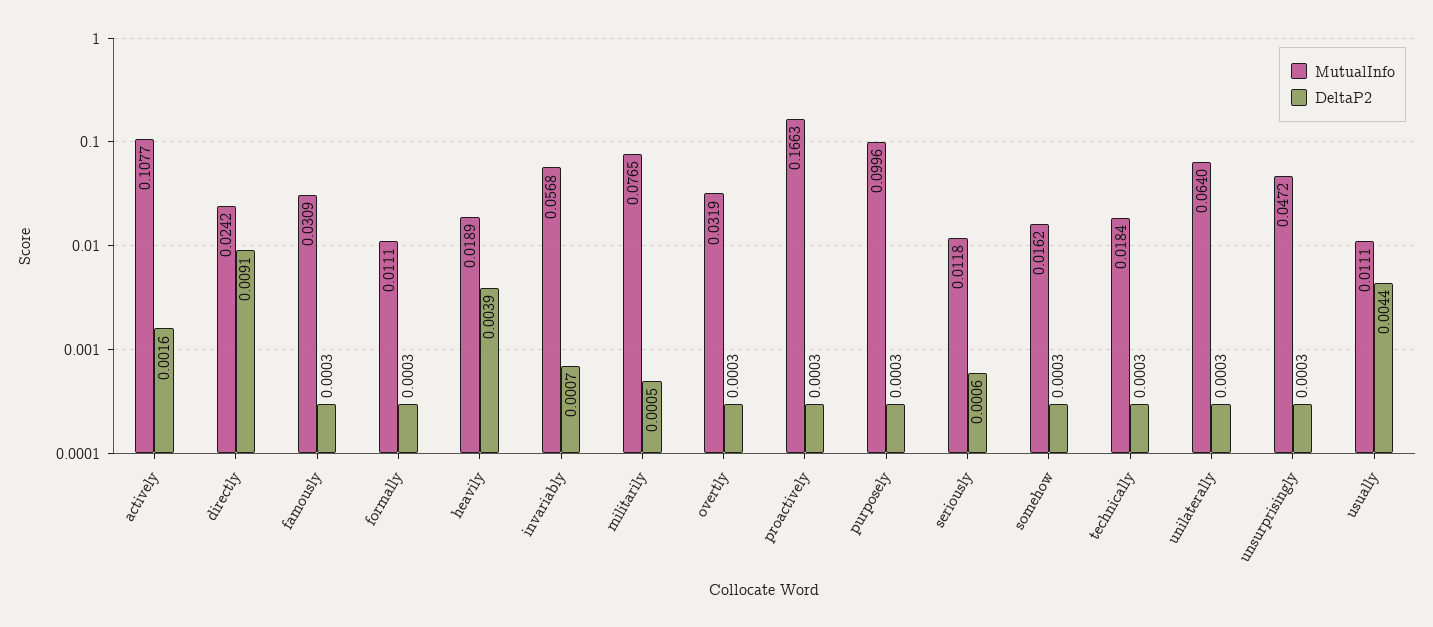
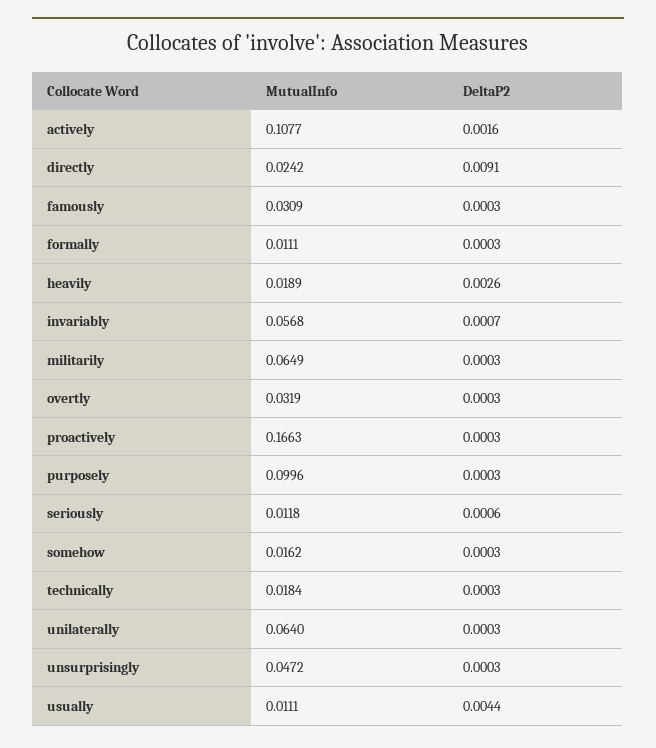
DeltaP2, heavily: 0.0039 -> 0.0026
MutualInfo, militarily: 0.0765 -> 0.0649
DeltaP2, militarily: 0.0005 -> 0.0003

